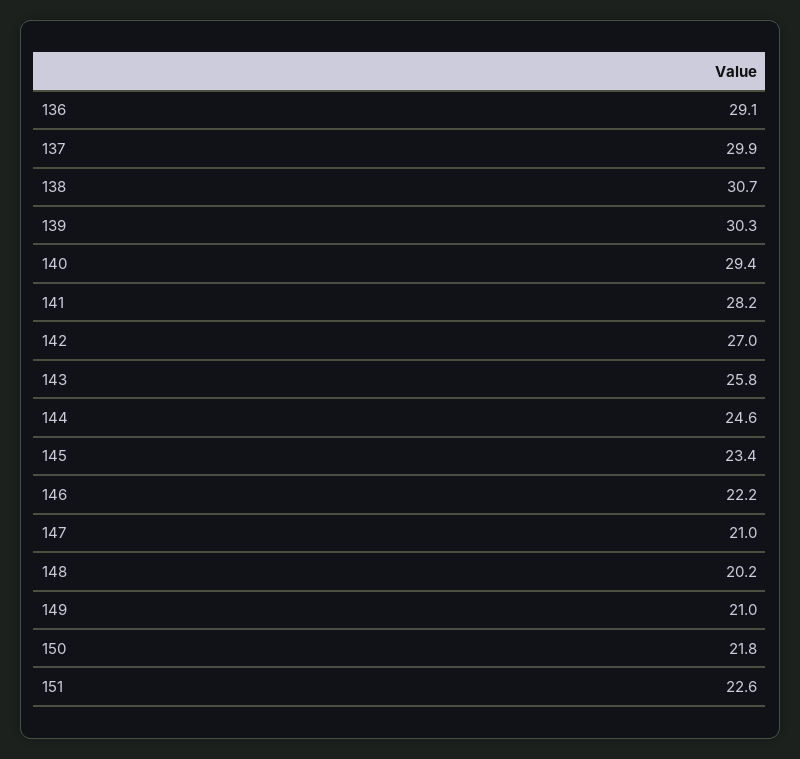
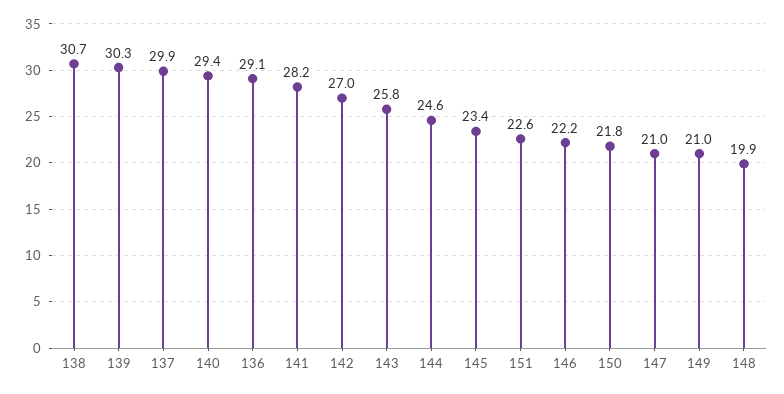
148: 20.2 -> 19.9

